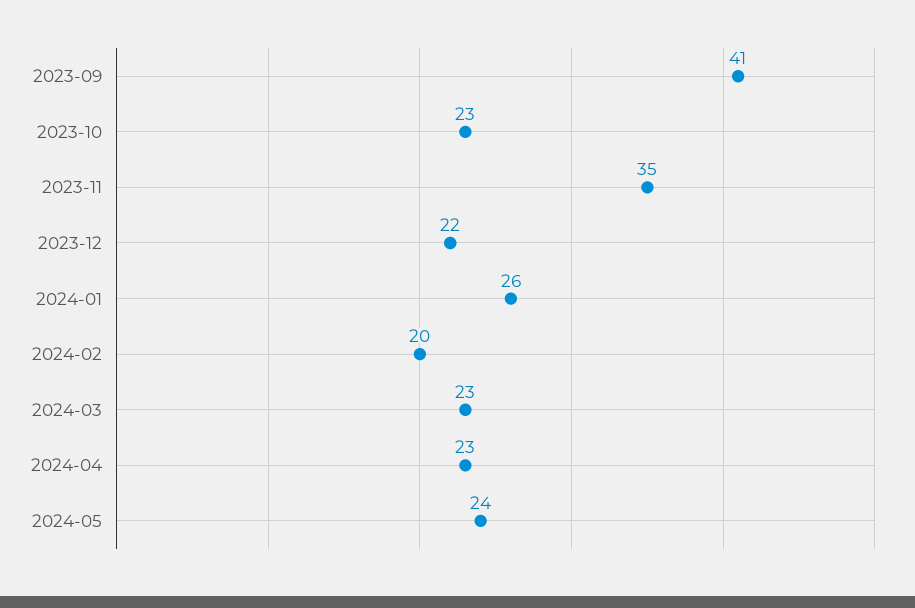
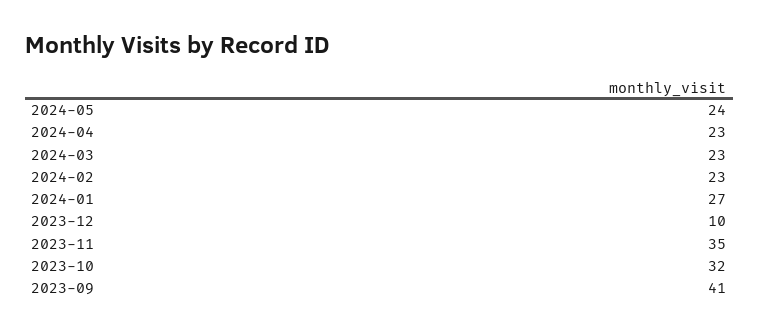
2023-10: 23 -> 32
2023-12: 22 -> 10
2024-01: 26 -> 27
2024-02: 20 -> 23

